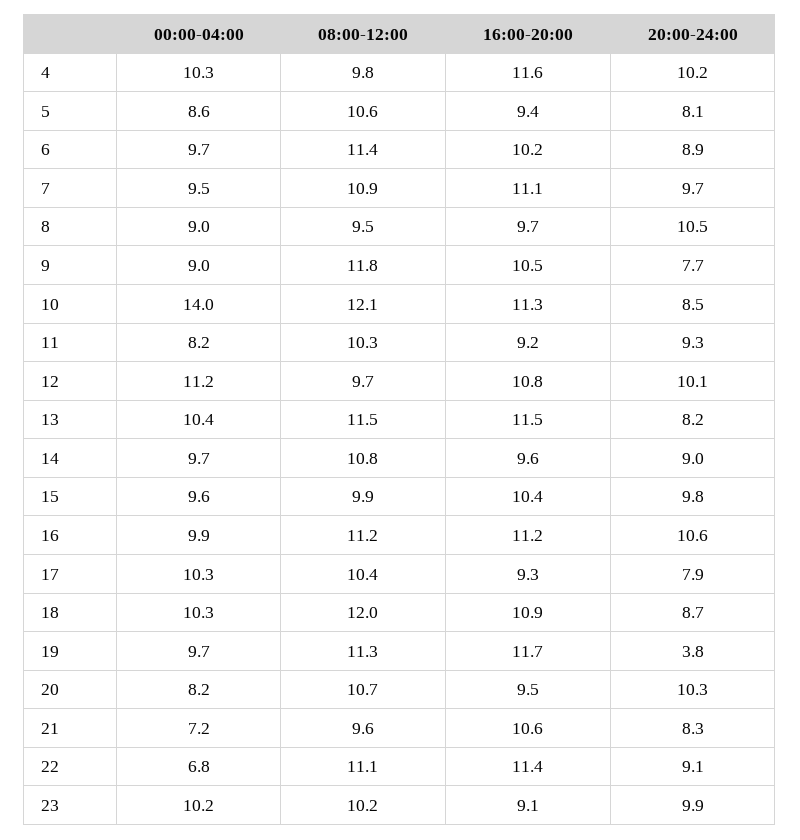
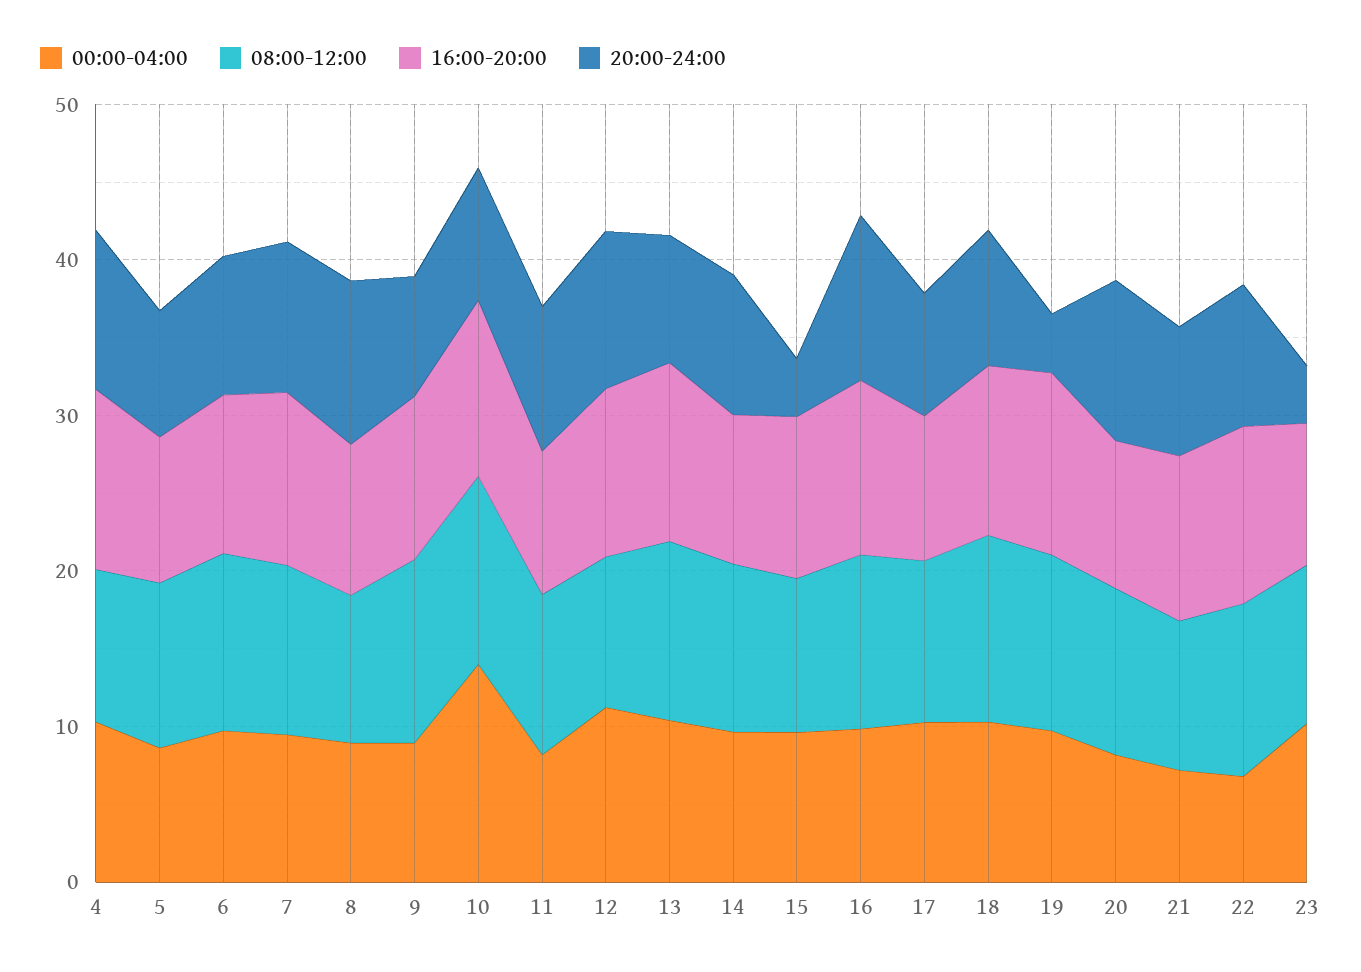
20:00-24:00, 15: 9.8 -> 4
20:00-24:00, 23: 9.9 -> 4

